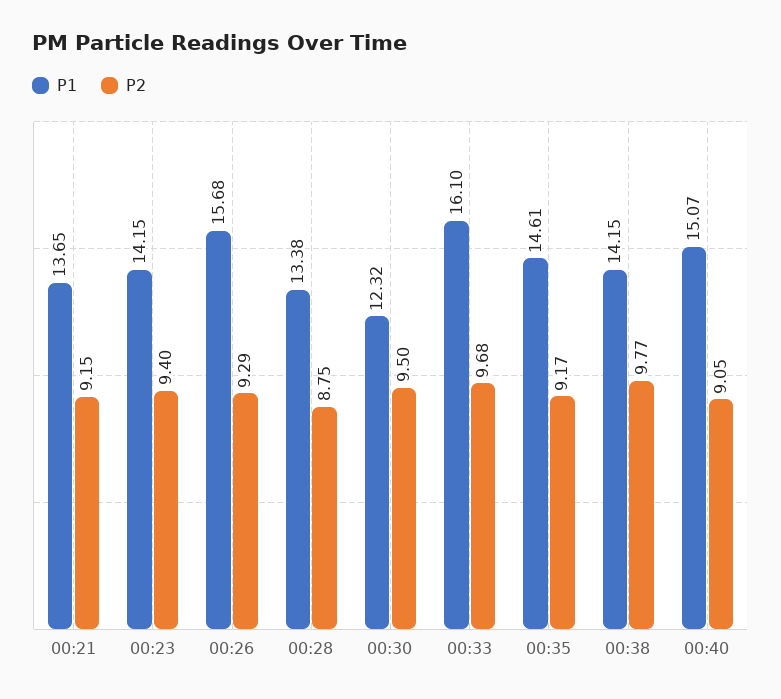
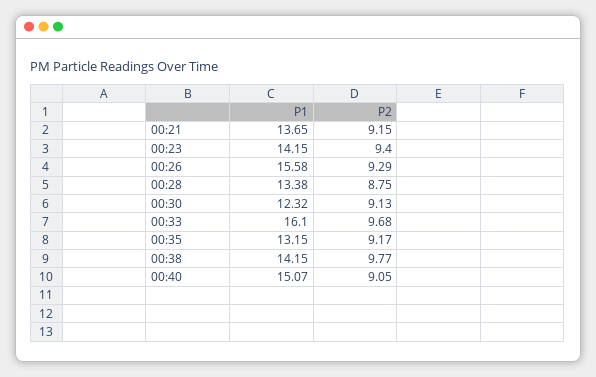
P1, 00:26: 15.68 -> 15.58
P2, 00:30: 9.5 -> 9.13
P1, 00:35: 14.61 -> 13.15

